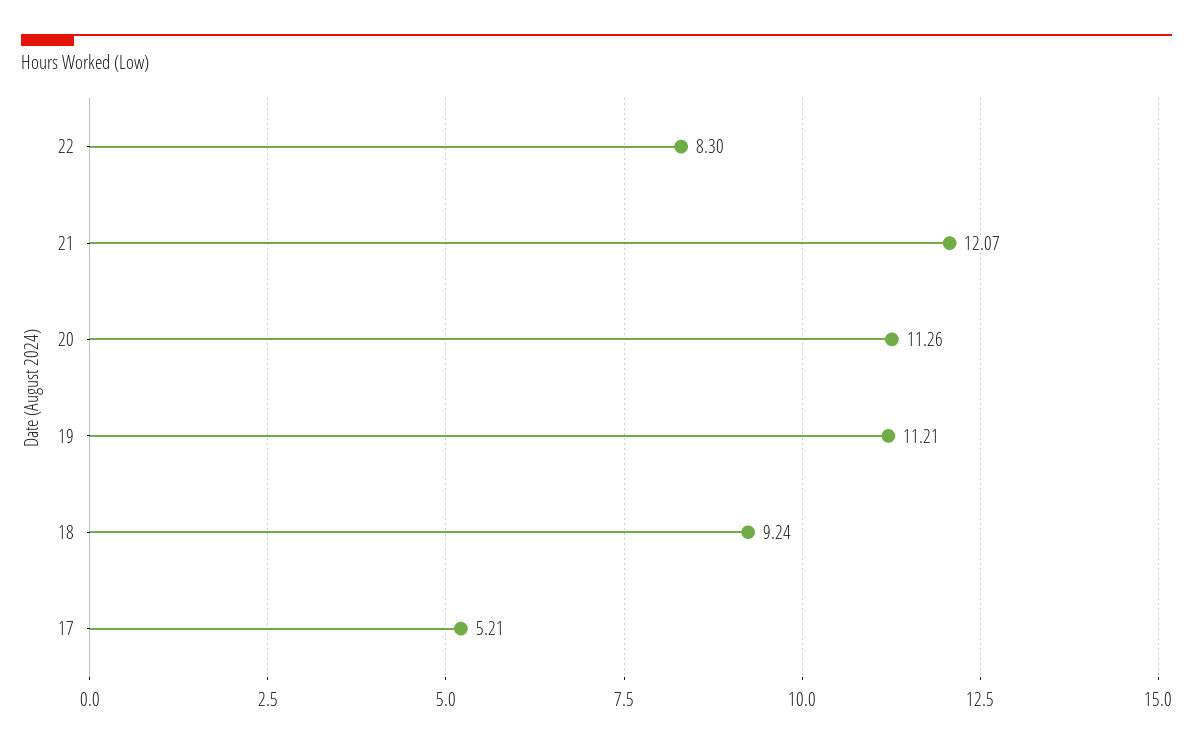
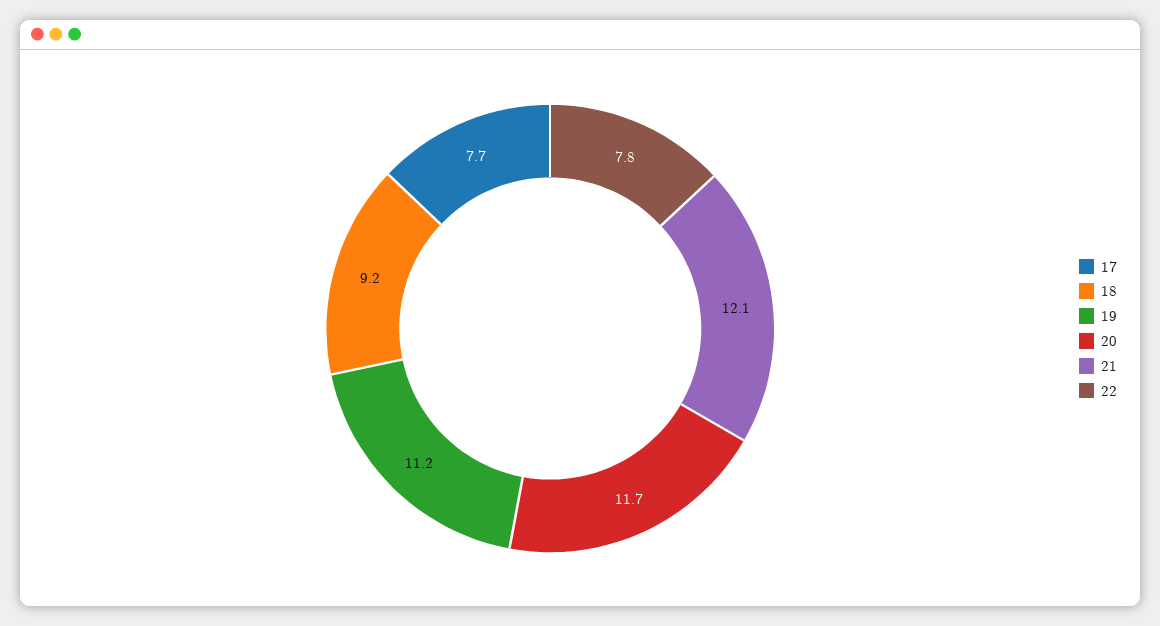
22: 8.3 -> 7.8
20: 11.26 -> 11.7
17: 5.21 -> 7.7

